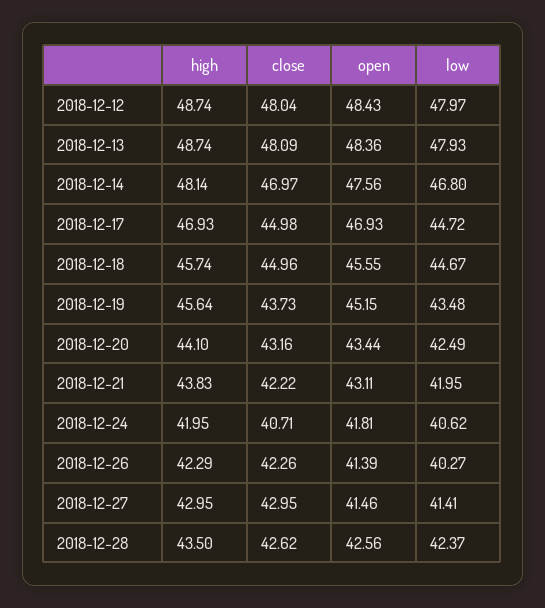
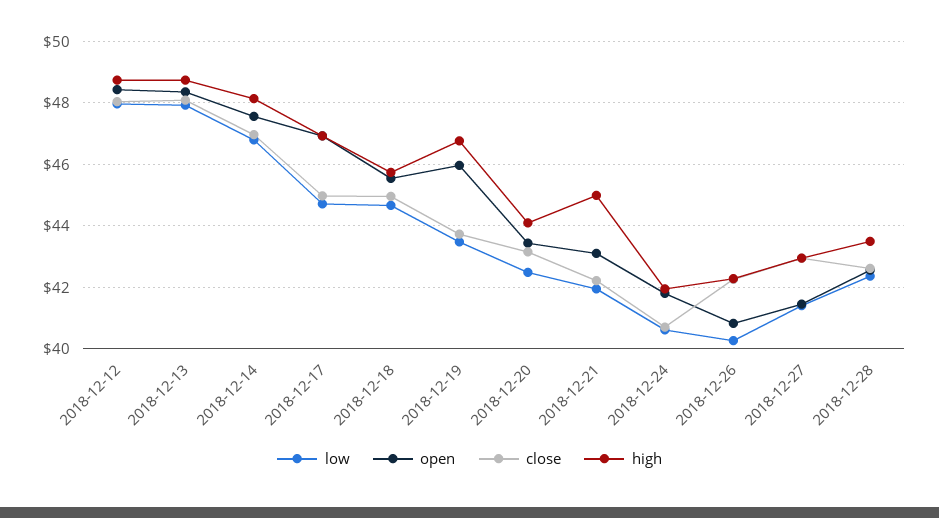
high, 2018-12-19: 45.64 -> 46.8
open, 2018-12-19: 45.15 -> 46
high, 2018-12-21: 43.83 -> 45
open, 2018-12-26: 41.39 -> 40.8

